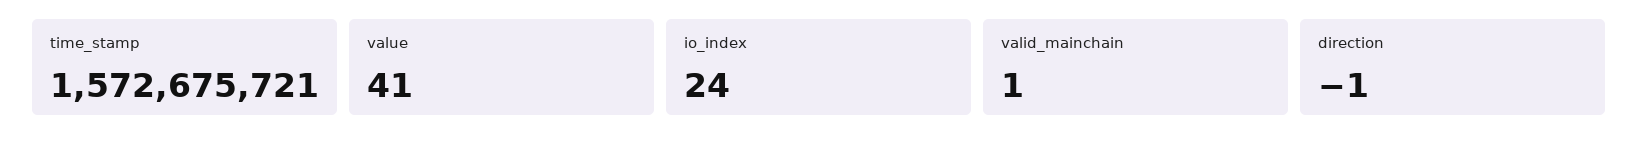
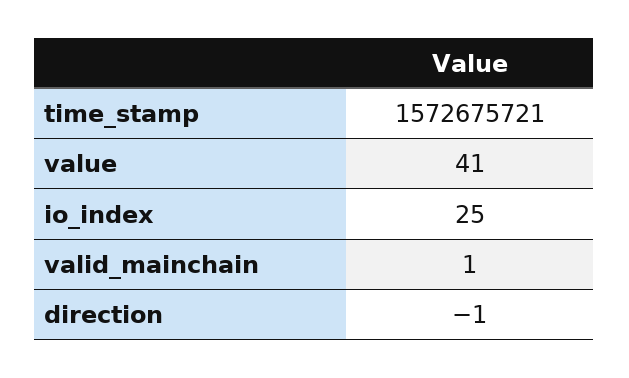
io_index: 24 -> 25

